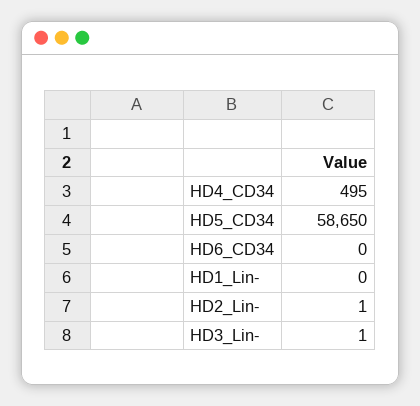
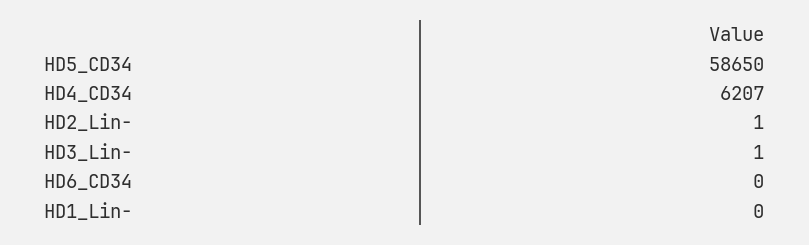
HD4_CD34: 495 -> 6207

